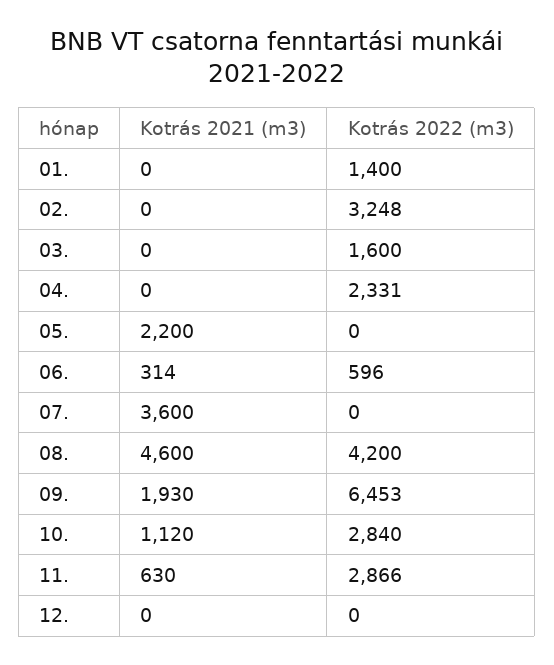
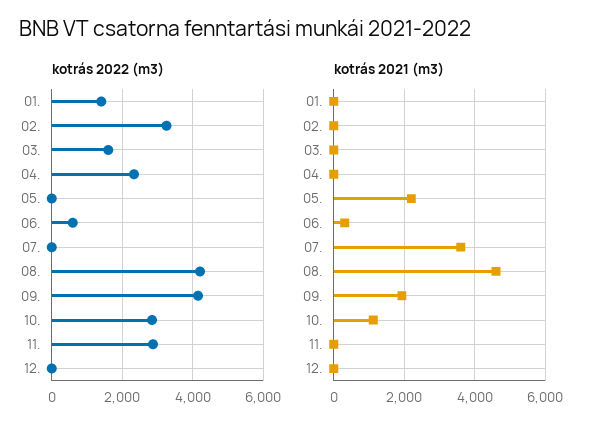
Kotrás 2022 (m3), 09.: 6453 -> 4200
Kotrás 2021 (m3), 11.: 630 -> 0

